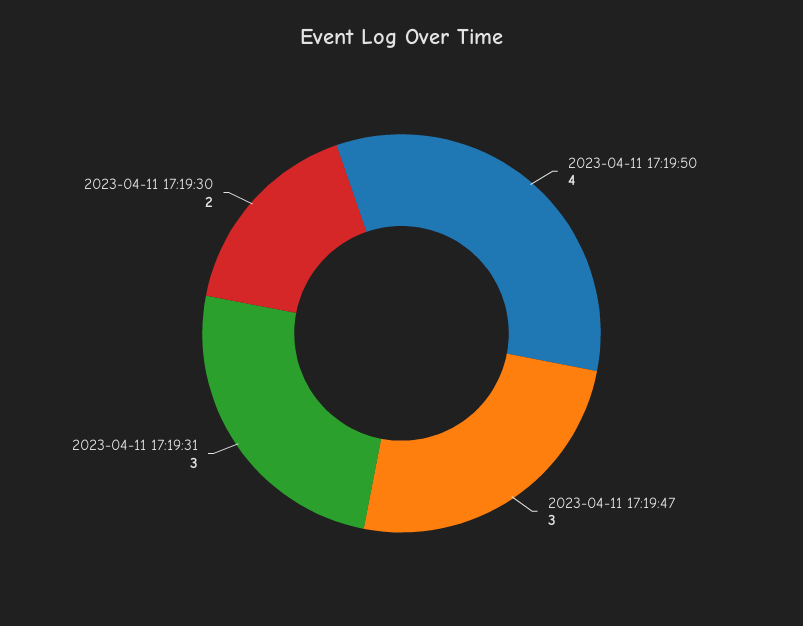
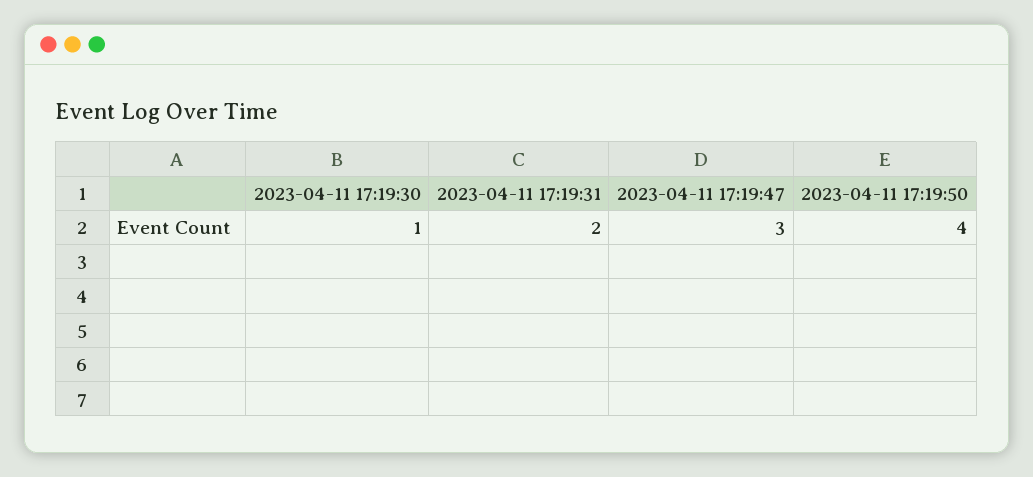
2023-04-11 17:19:31: 3 -> 2
2023-04-11 17:19:30: 2 -> 1

